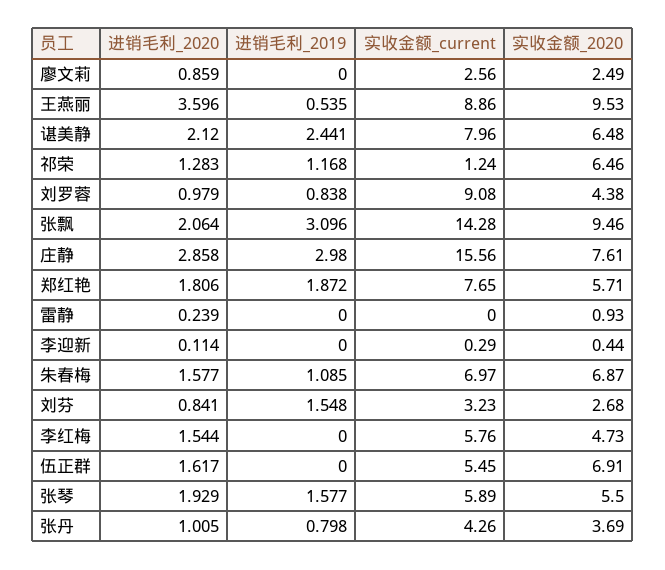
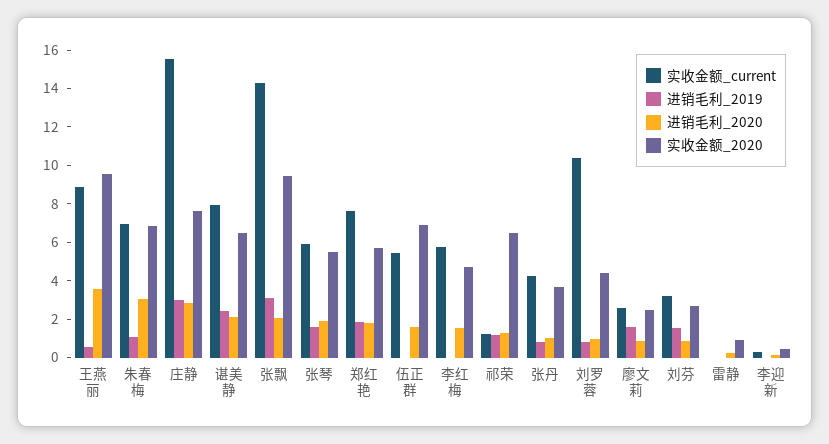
进销毛利_2019, 廖文莉: 0 -> 1.5
实收金额_current, 刘罗蓉: 9.08 -> 10.5
进销毛利_2020, 朱春梅: 1.577 -> 3

